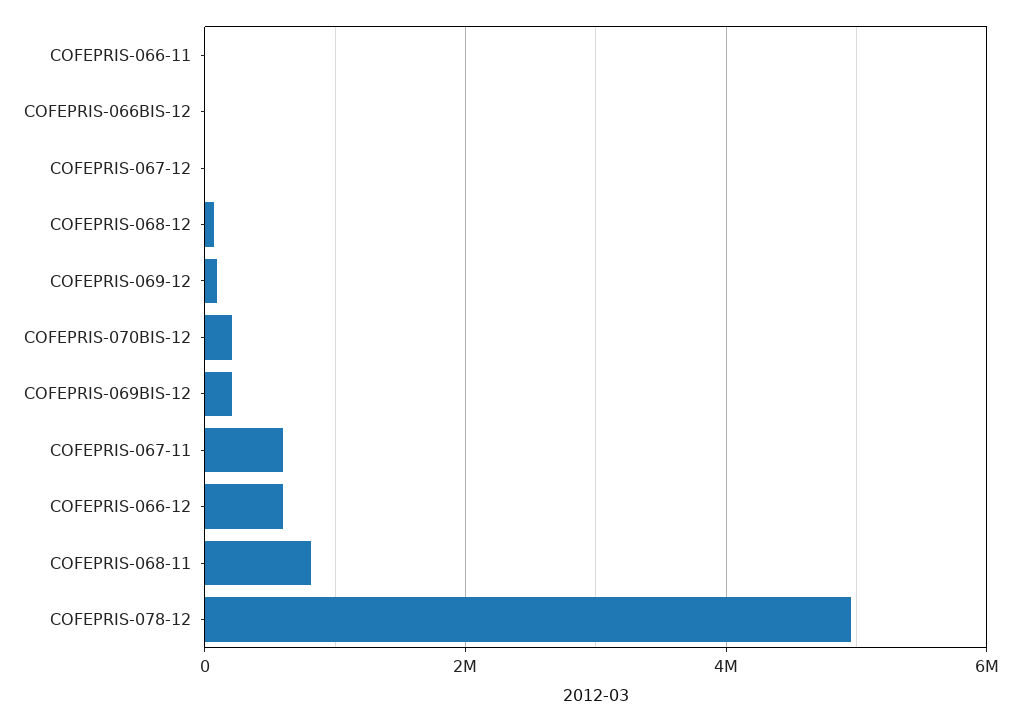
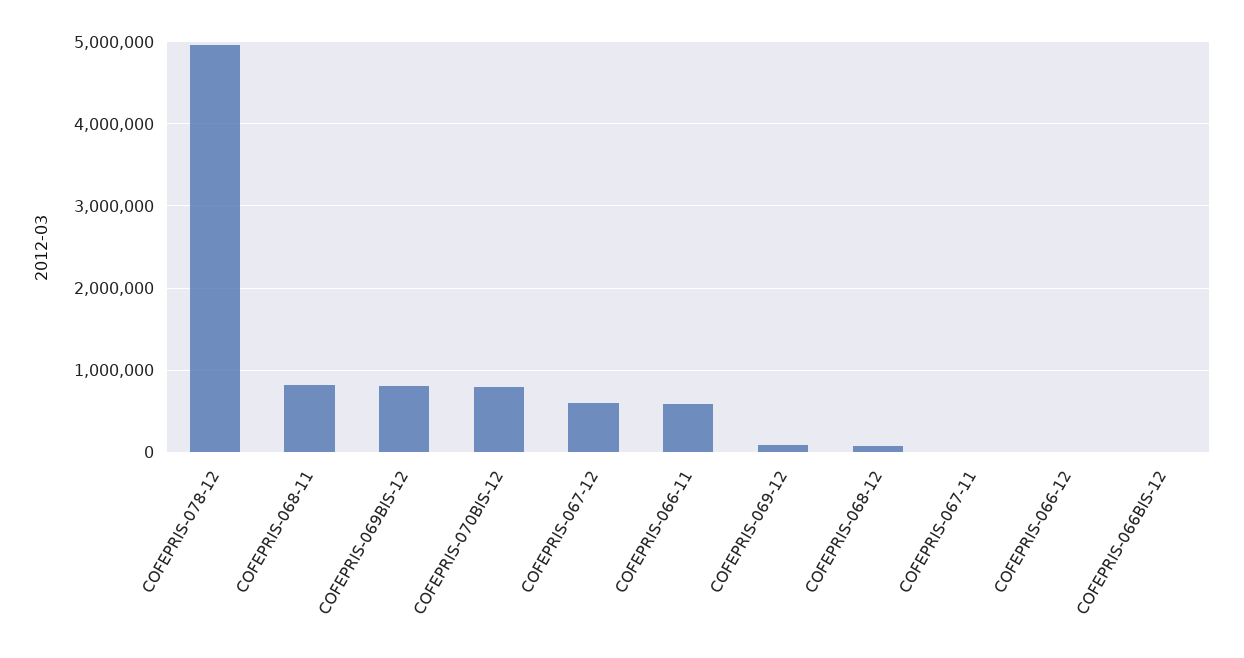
COFEPRIS-066-11: 0 -> 600000
COFEPRIS-067-12: 0 -> 600000
COFEPRIS-070BIS-12: 200000 -> 800000
COFEPRIS-069BIS-12: 200000 -> 800000
COFEPRIS-067-11: 600000 -> 0
COFEPRIS-066-12: 600000 -> 0

